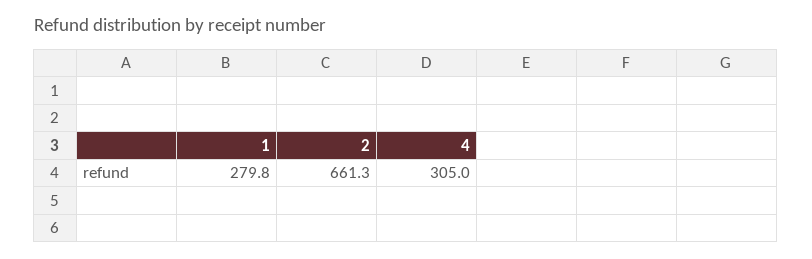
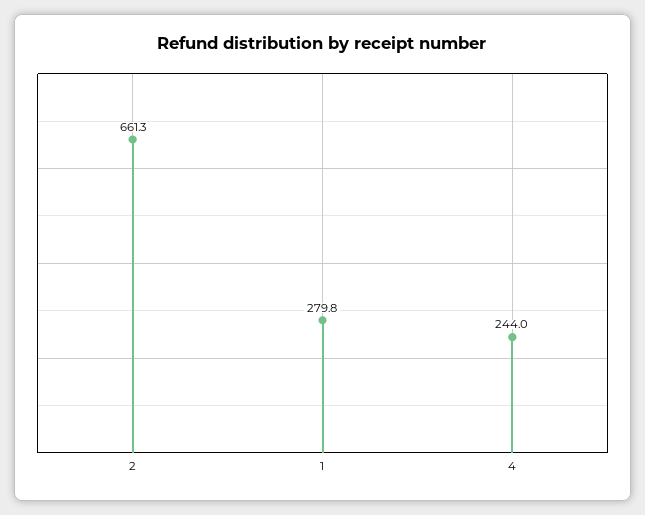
4: 305 -> 244

